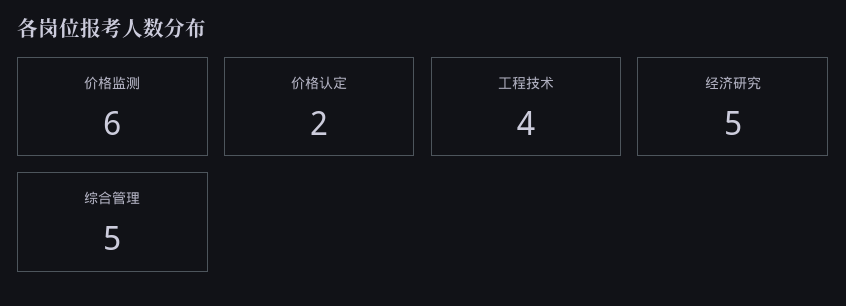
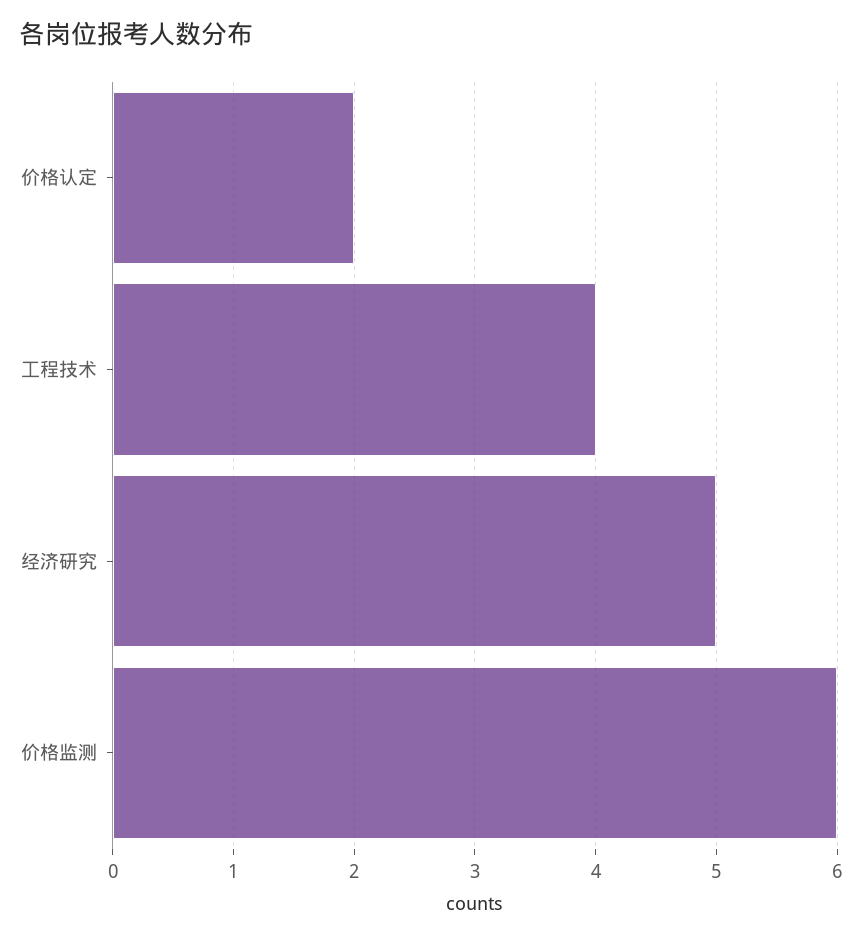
综合管理: 5 -> none

